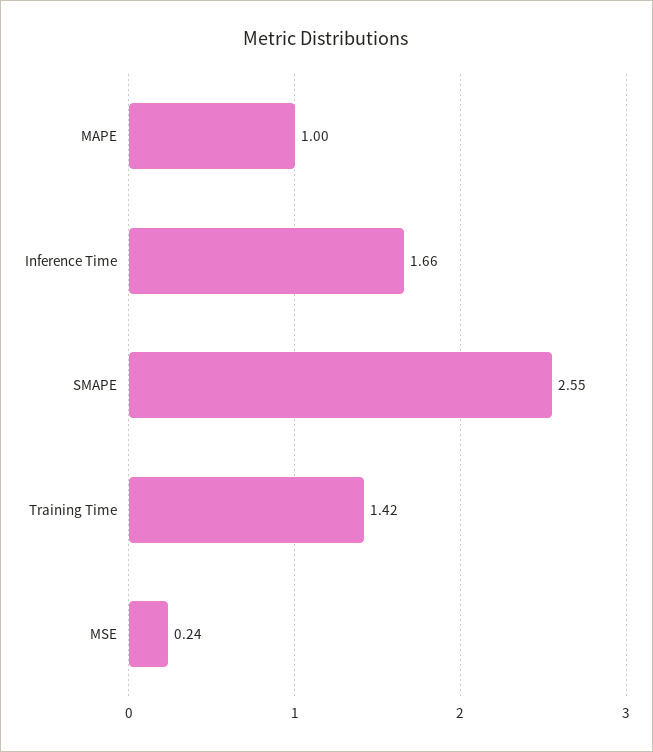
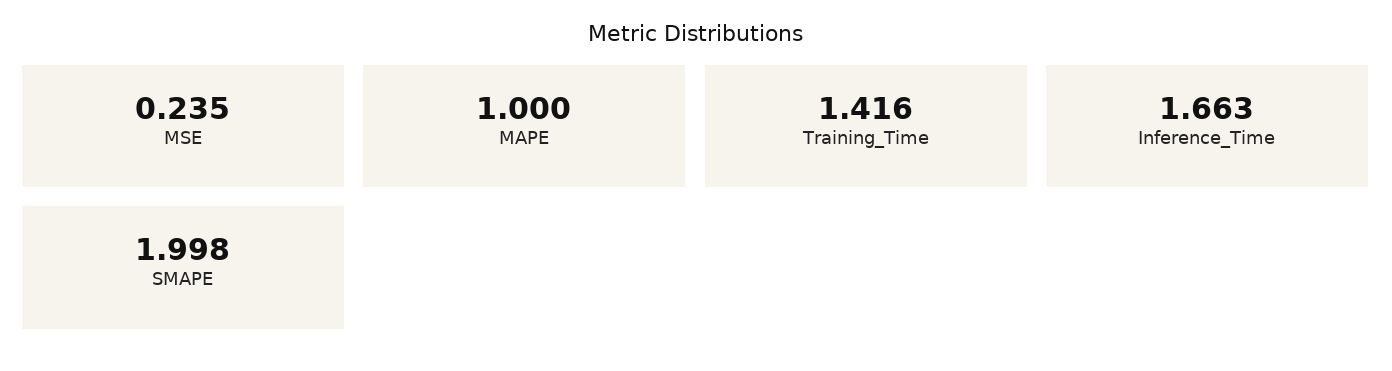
SMAPE: 2.55 -> 1.998

